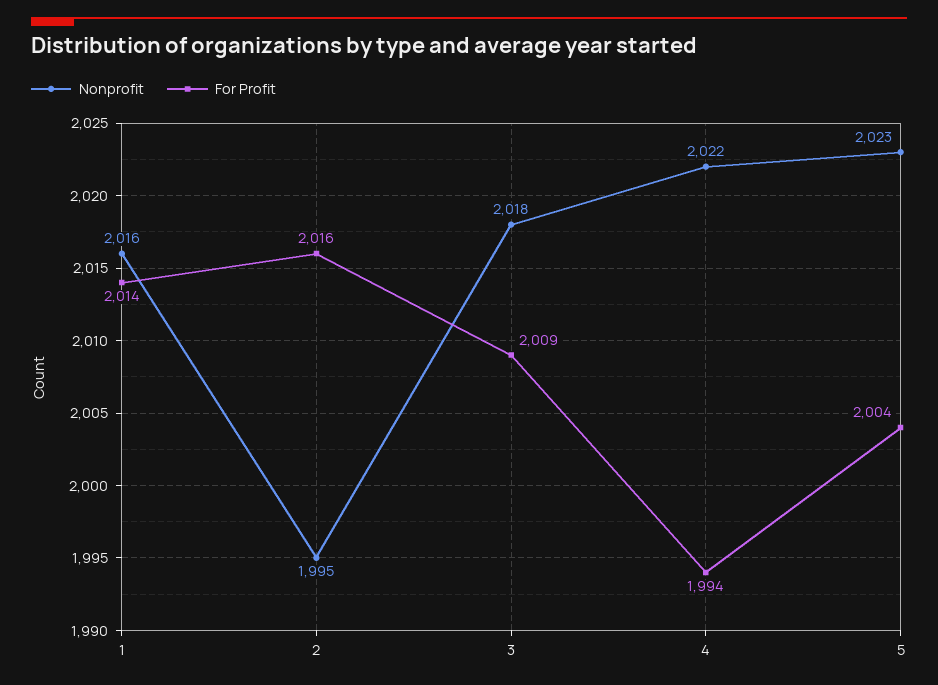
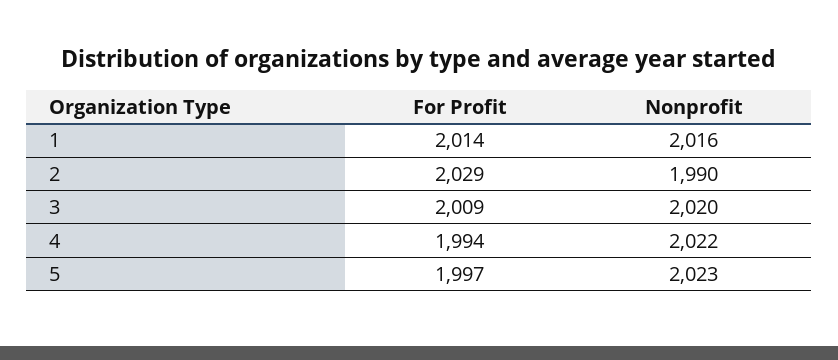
Nonprofit, 2: 1995 -> 1990
For Profit, 2: 2016 -> 2029
Nonprofit, 3: 2018 -> 2020
For Profit, 5: 2004 -> 1997

